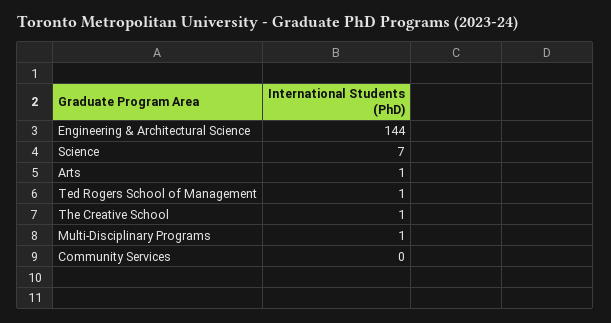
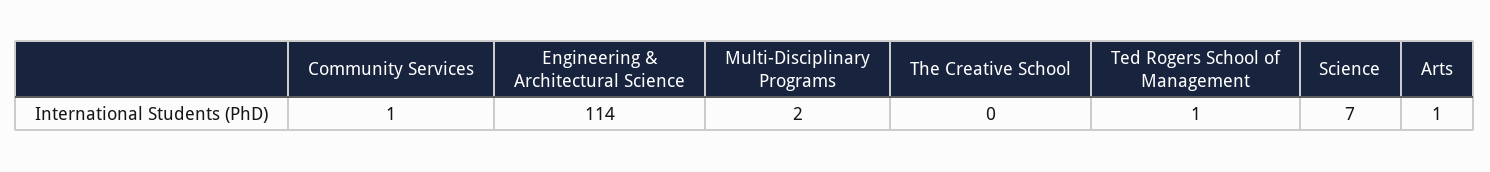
Engineering & Architectural Science: 144 -> 114
The Creative School: 1 -> 0
Multi-Disciplinary Programs: 1 -> 2
Community Services: 0 -> 1

